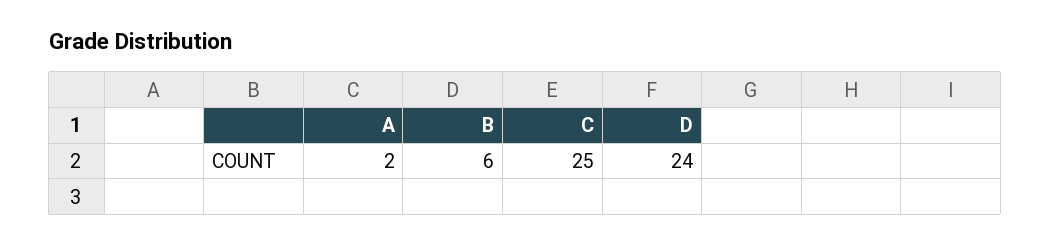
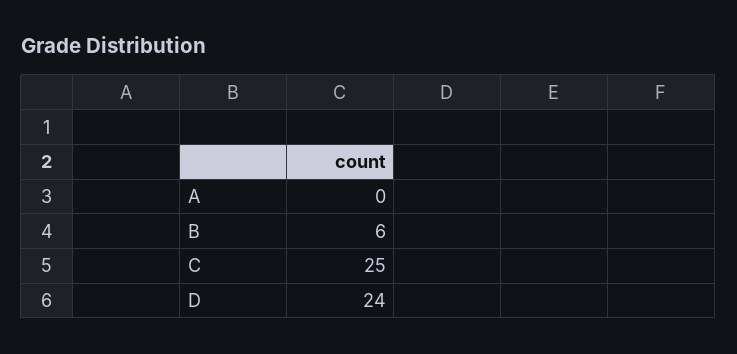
A: 2 -> 0

